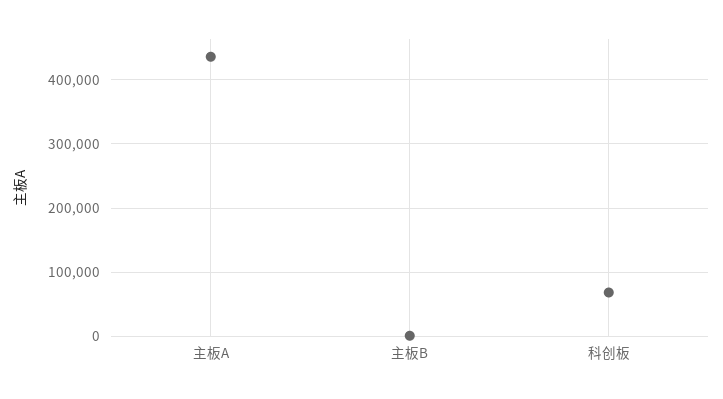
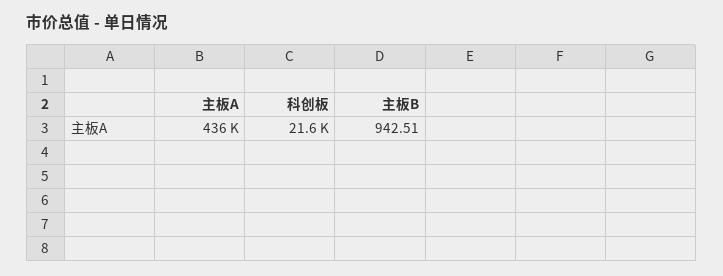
科创板: 70000 -> 21600

